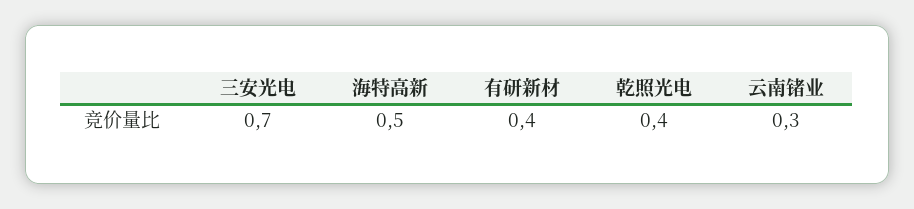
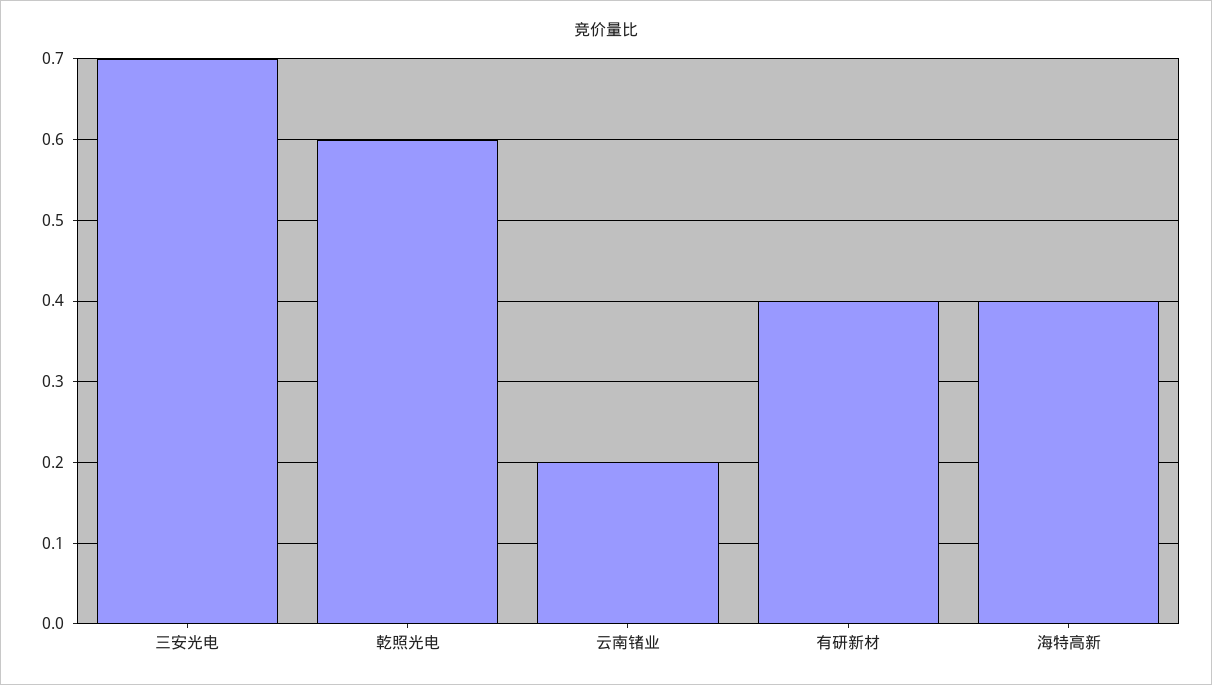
海特高新: 0.5 -> 0.4
乾照光电: 0.4 -> 0.6
云南锗业: 0.3 -> 0.2

